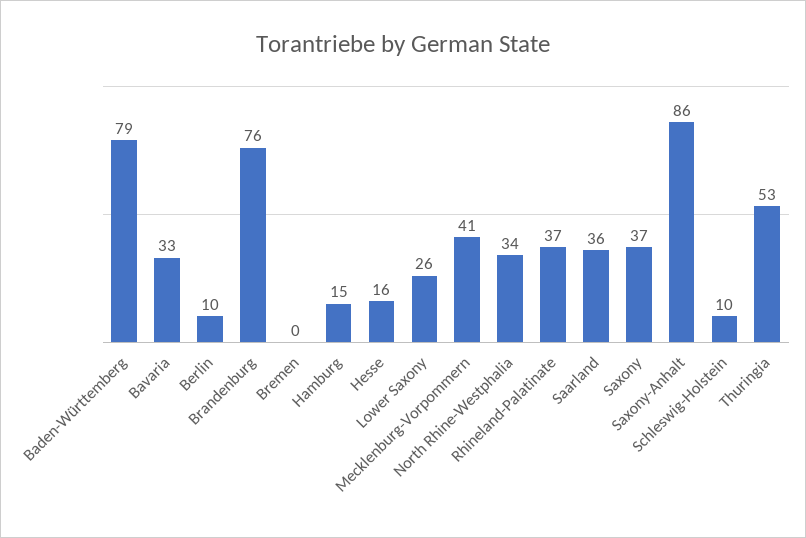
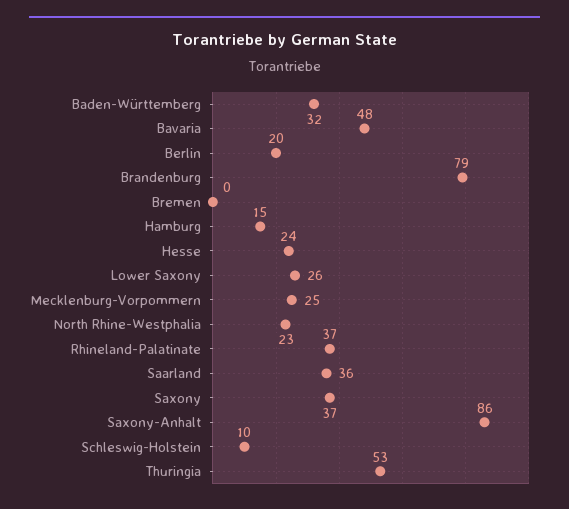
Baden-Württemberg: 79 -> 32
Bavaria: 33 -> 48
Berlin: 10 -> 20
Brandenburg: 76 -> 79
Hesse: 16 -> 24
Mecklenburg-Vorpommern: 41 -> 25
North Rhine-Westphalia: 34 -> 23

